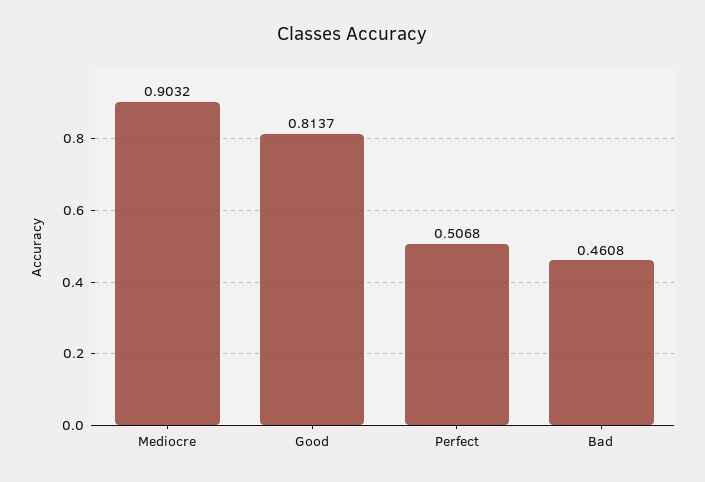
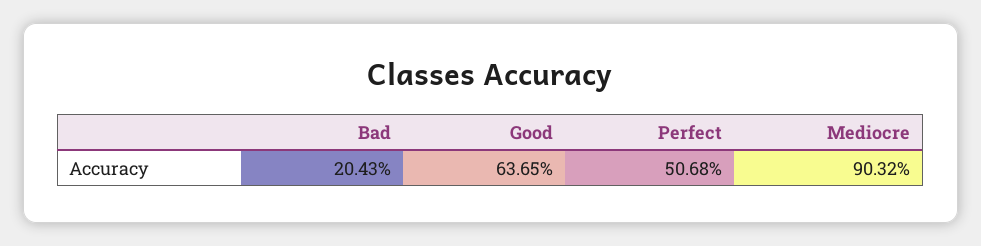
Good: 0.8137 -> 0.6365
Bad: 0.4608 -> 0.2043

